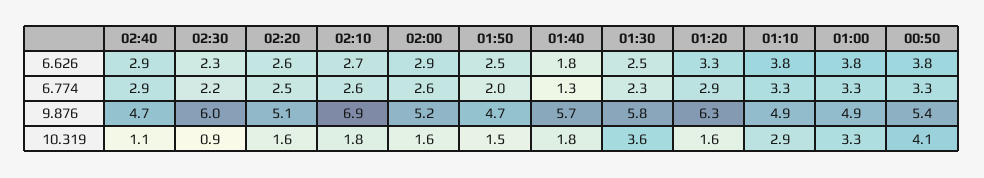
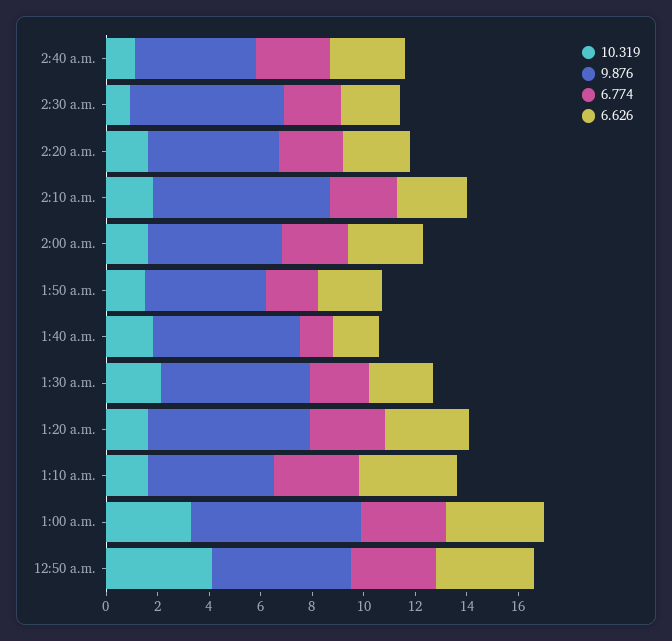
9.876, 01:00: 4.9 -> 6.5
10.319, 01:30: 3.6 -> 2
10.319, 01:10: 2.9 -> 1.5

